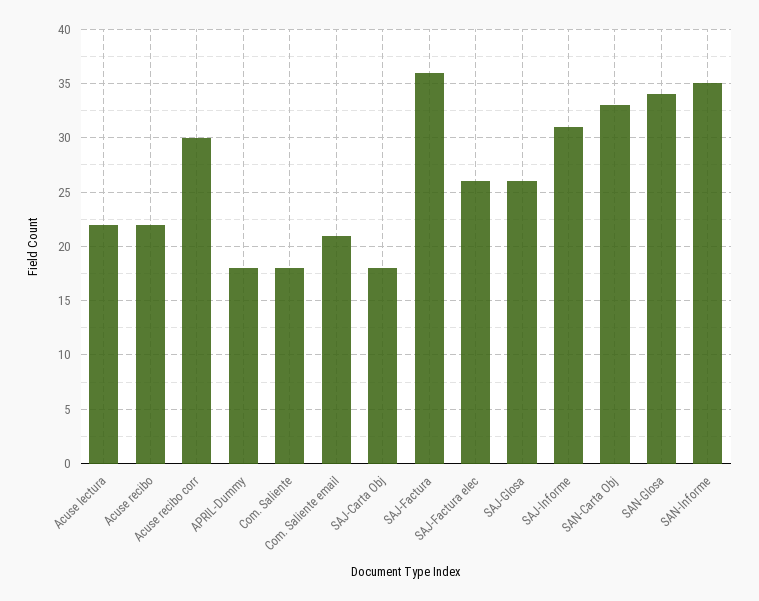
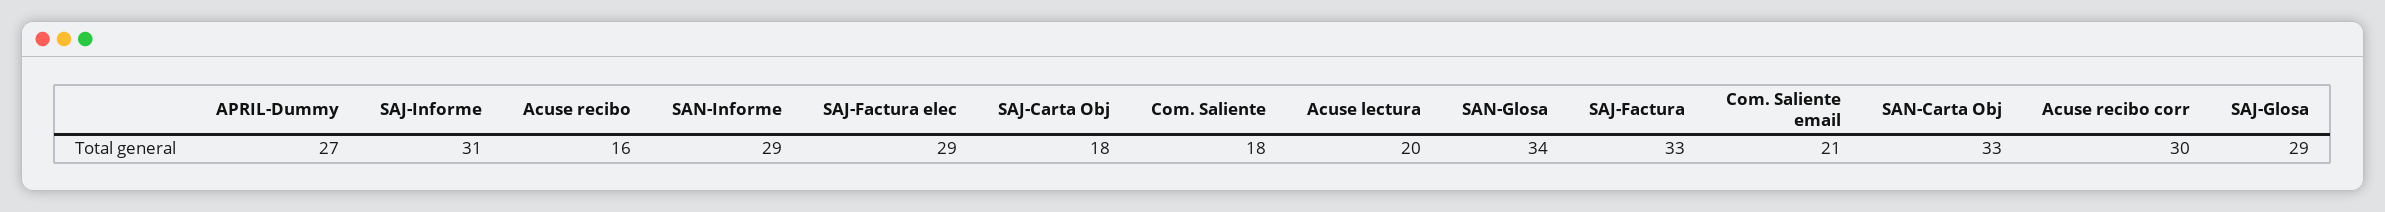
Acuse lectura: 22 -> 20
Acuse recibo: 22 -> 16
APRIL-Dummy: 18 -> 27
SAJ-Factura: 36 -> 33
SAJ-Factura elec: 26 -> 29
SAJ-Glosa: 26 -> 29
SAN-Informe: 35 -> 29

